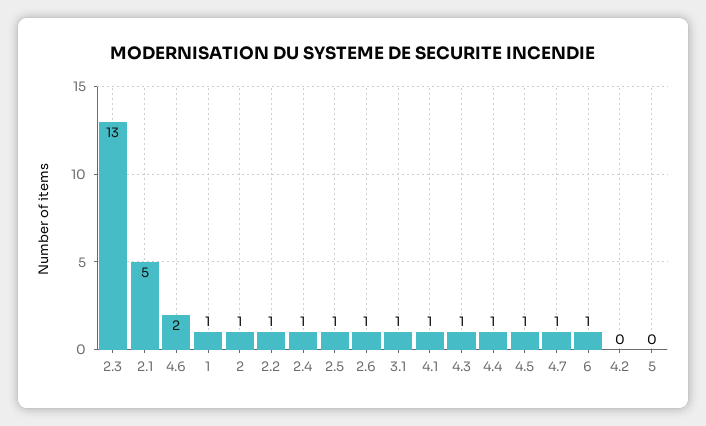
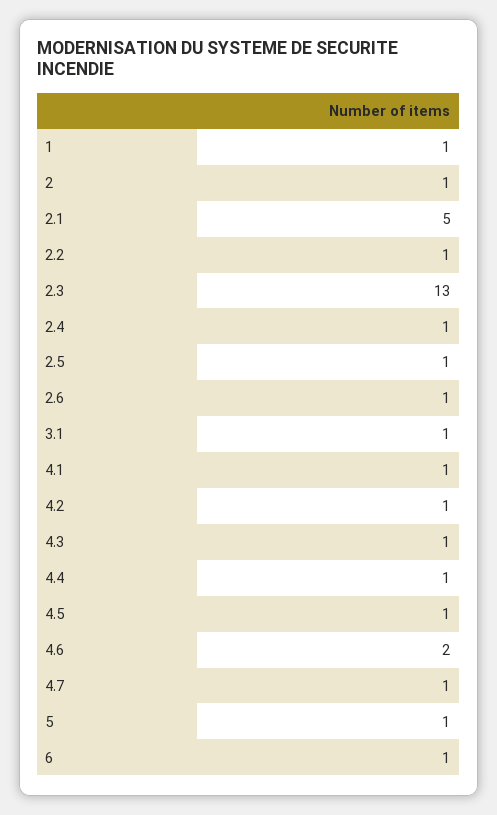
4.2: 0 -> 1
5: 0 -> 1

